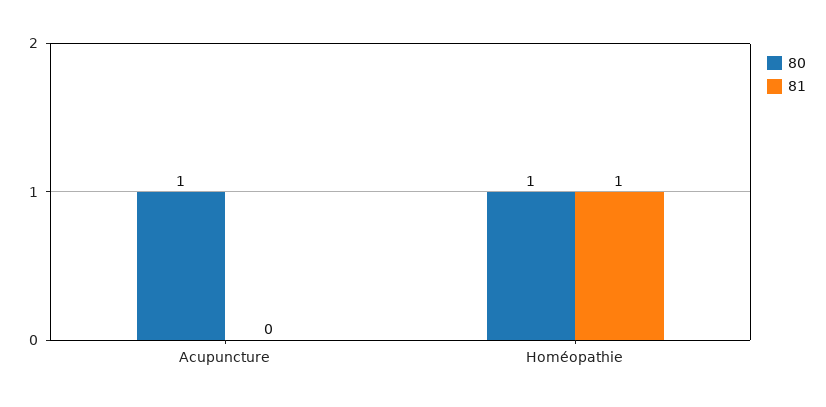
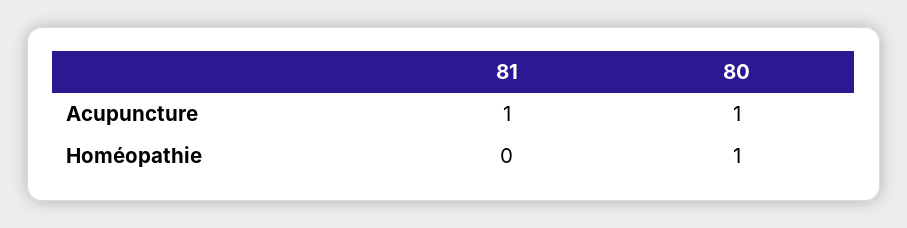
81, Acupuncture: 0 -> 1
81, Homéopathie: 1 -> 0

